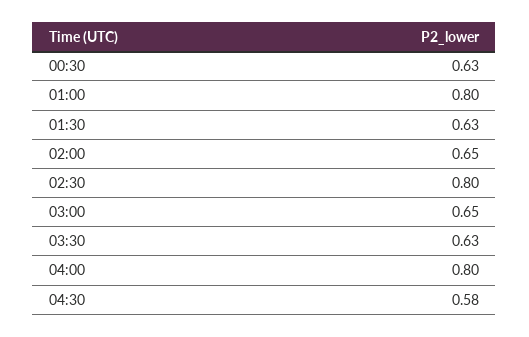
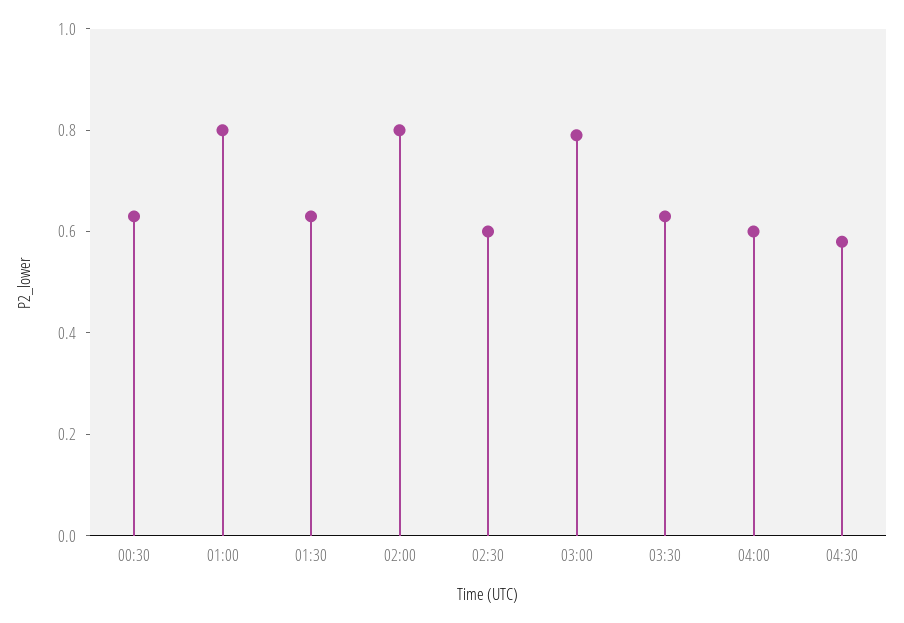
02:00: 0.65 -> 0.8
02:30: 0.8 -> 0.6
03:00: 0.65 -> 0.8
04:00: 0.8 -> 0.6

